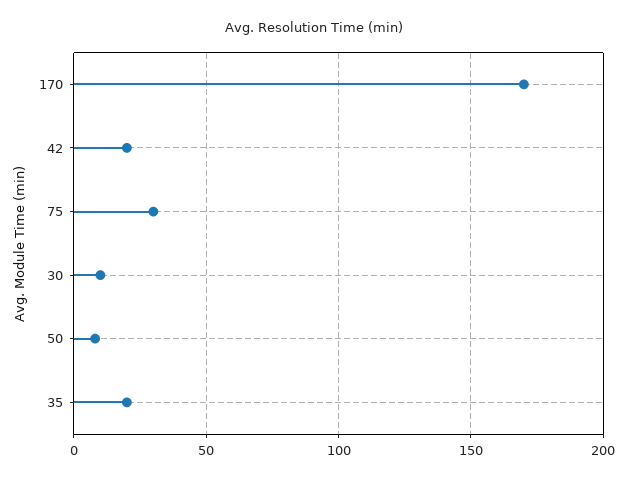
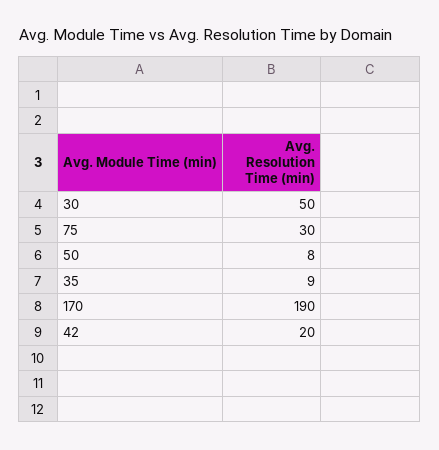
170: 170 -> 190
30: 10 -> 50
35: 20 -> 9

